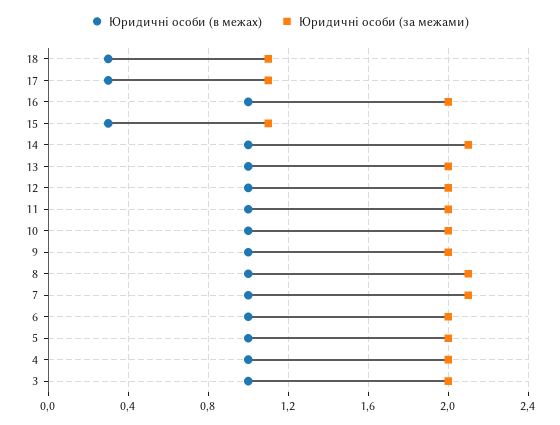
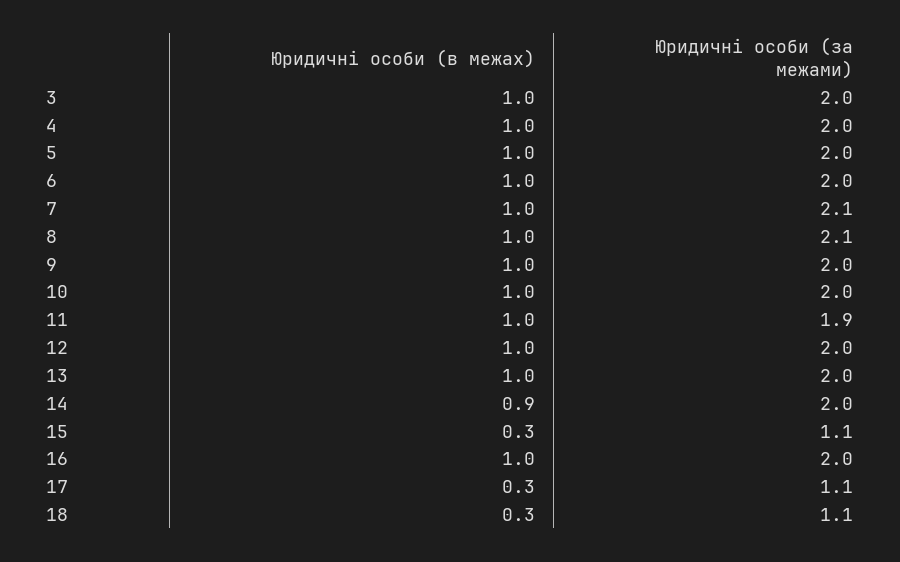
Юридичні особи (в межах), 14: 1 -> 0.9
Юридичні особи (за межами), 14: 2.1 -> 2
Юридичні особи (за межами), 11: 2 -> 1.9

